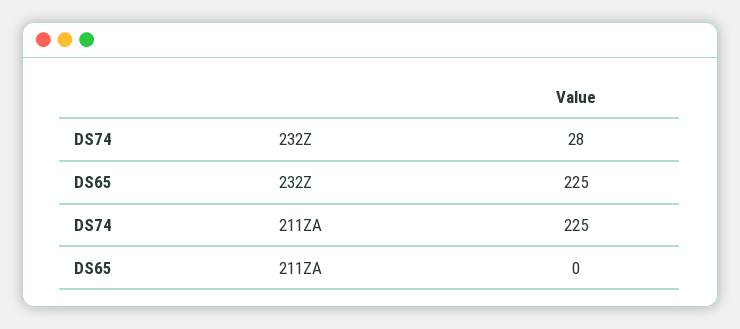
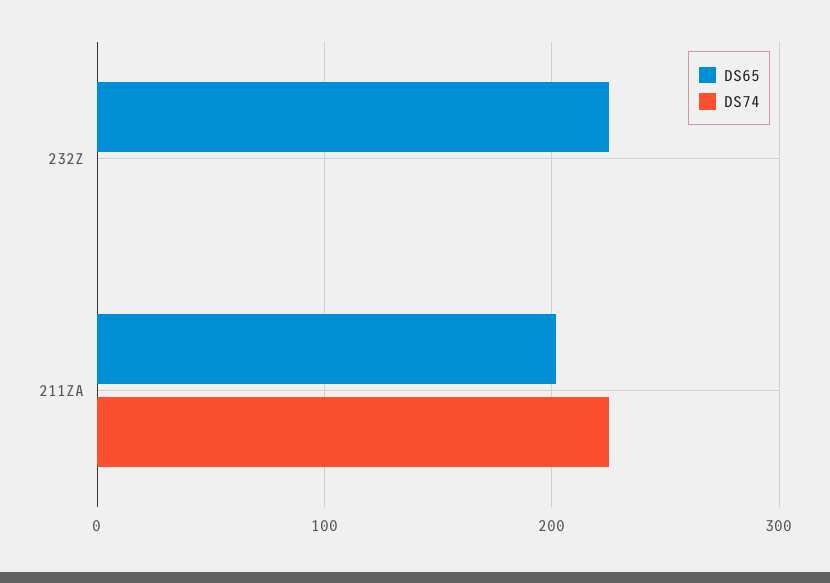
DS74, 232Z: 28 -> 0
DS65, 211ZA: 0 -> 200

